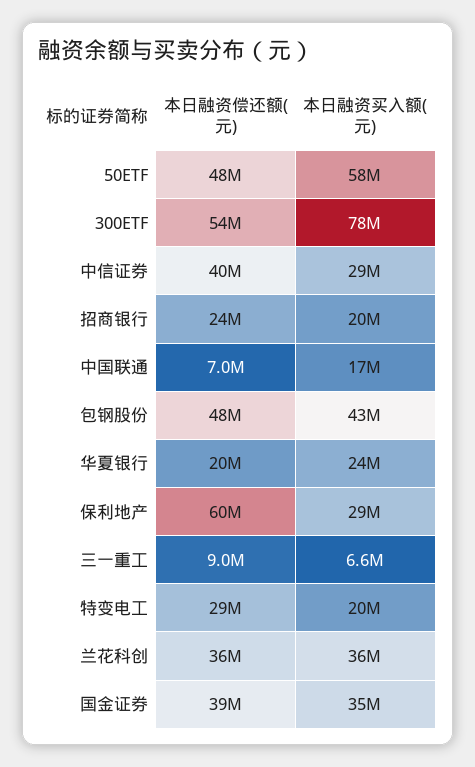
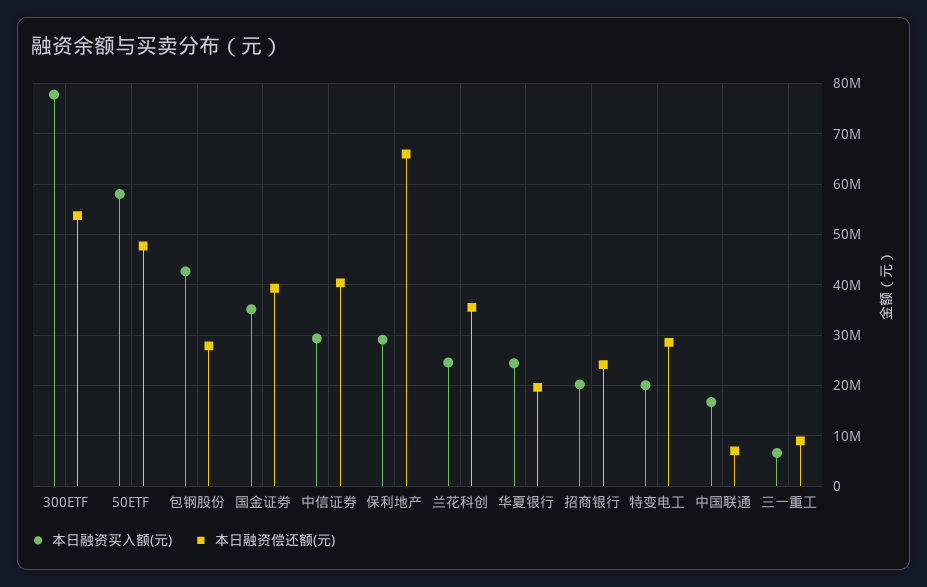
本日融资偿还额(元), 包钢股份: 48000000 -> 28000000
本日融资偿还额(元), 保利地产: 60000000 -> 66000000
本日融资买入额(元), 兰花科创: 36000000 -> 24000000

